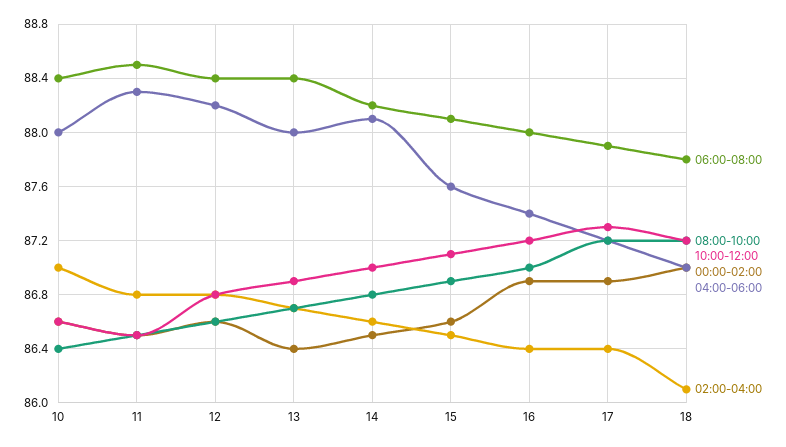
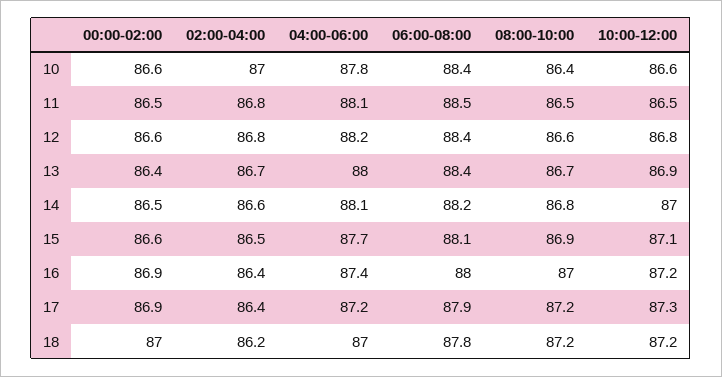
04:00-06:00, 10: 88 -> 87.8
04:00-06:00, 11: 88.3 -> 88.1
04:00-06:00, 15: 87.6 -> 87.7
02:00-04:00, 18: 86.1 -> 86.2

